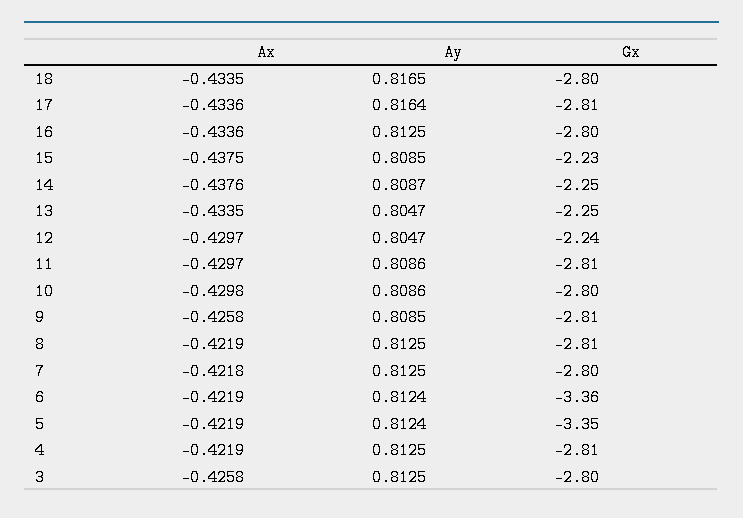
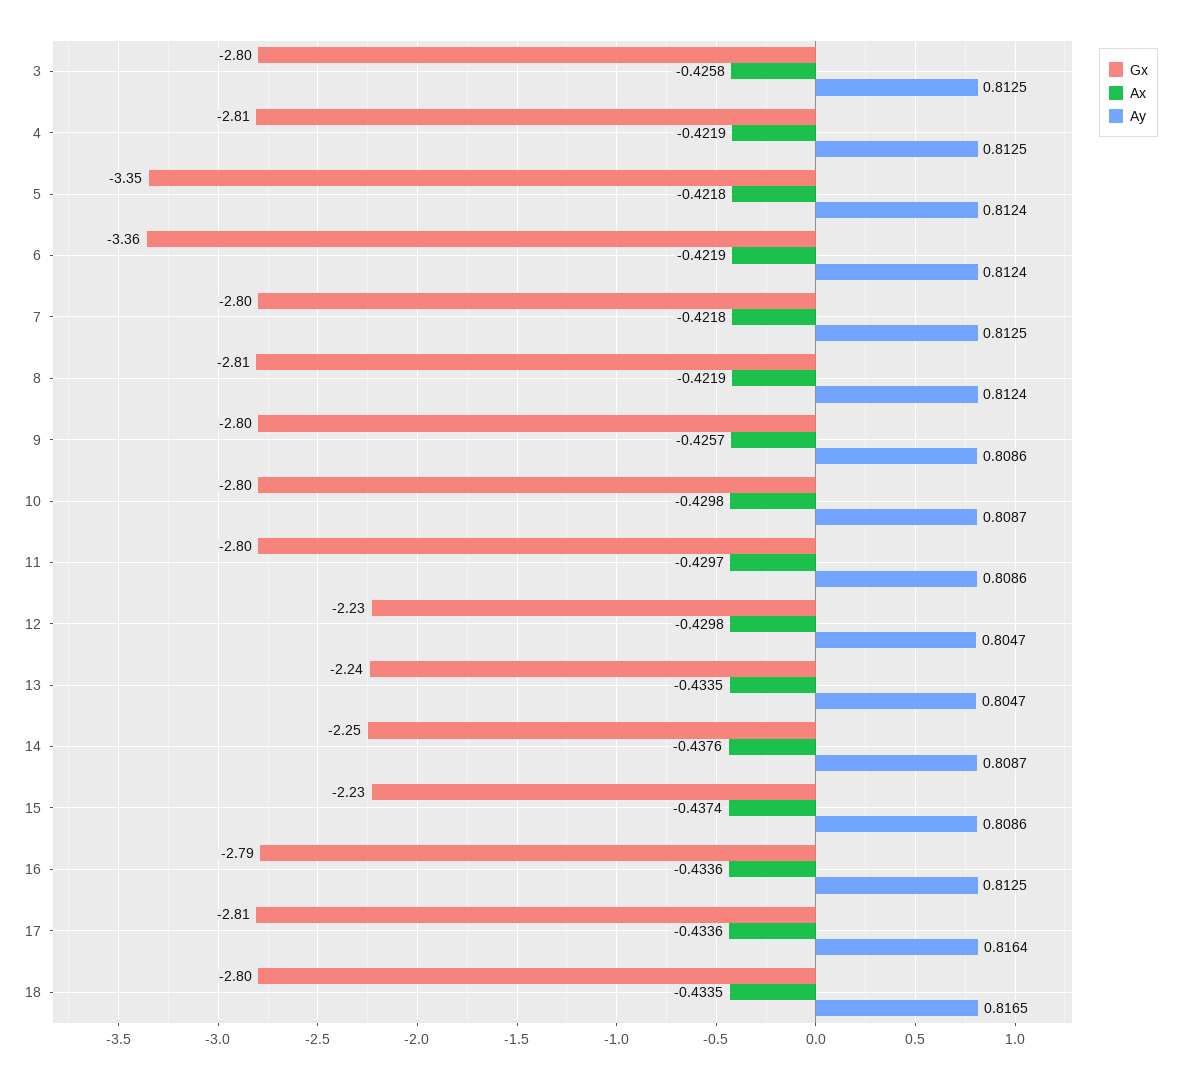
Gx, 16: -2.8 -> -2.79
Ax, 15: -0.4375 -> -0.4374
Ay, 15: 0.8085 -> 0.8086
Gx, 13: -2.25 -> -2.24
Ax, 12: -0.4297 -> -0.4298
Gx, 12: -2.24 -> -2.23
Gx, 11: -2.81 -> -2.8
Ay, 10: 0.8086 -> 0.8087
Ax, 9: -0.4258 -> -0.4257
Ay, 9: 0.8085 -> 0.8086
Gx, 9: -2.81 -> -2.8
Ay, 8: 0.8125 -> 0.8124
Ax, 5: -0.4219 -> -0.4218

